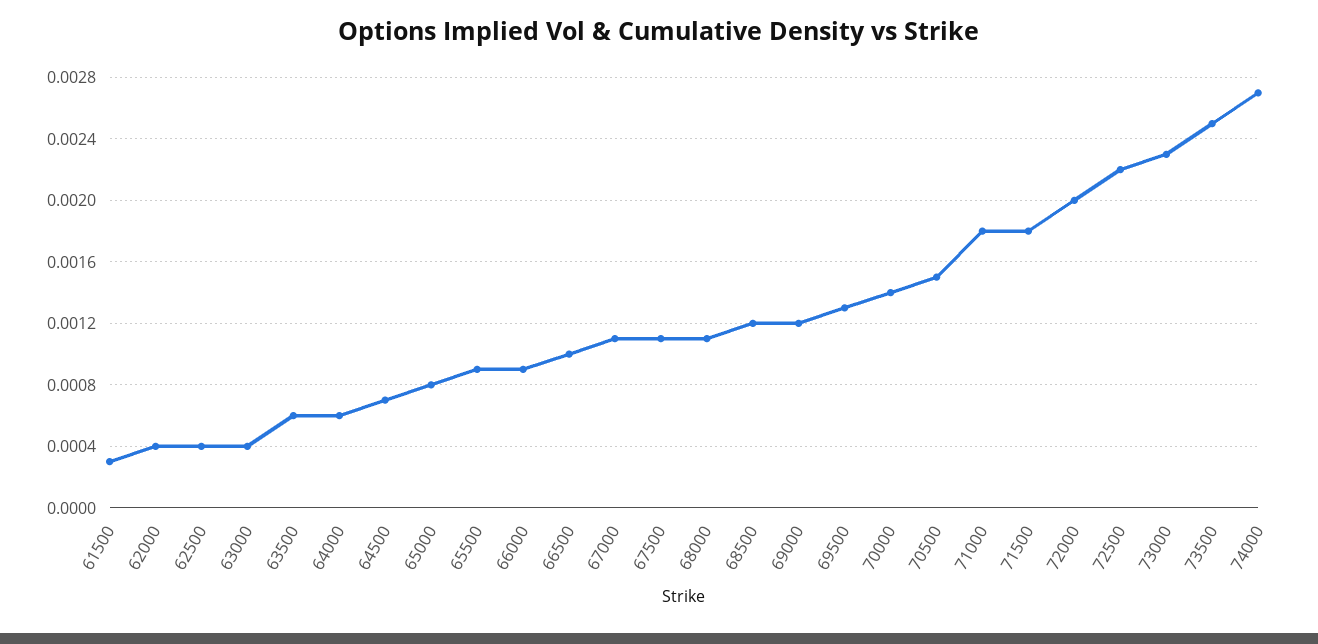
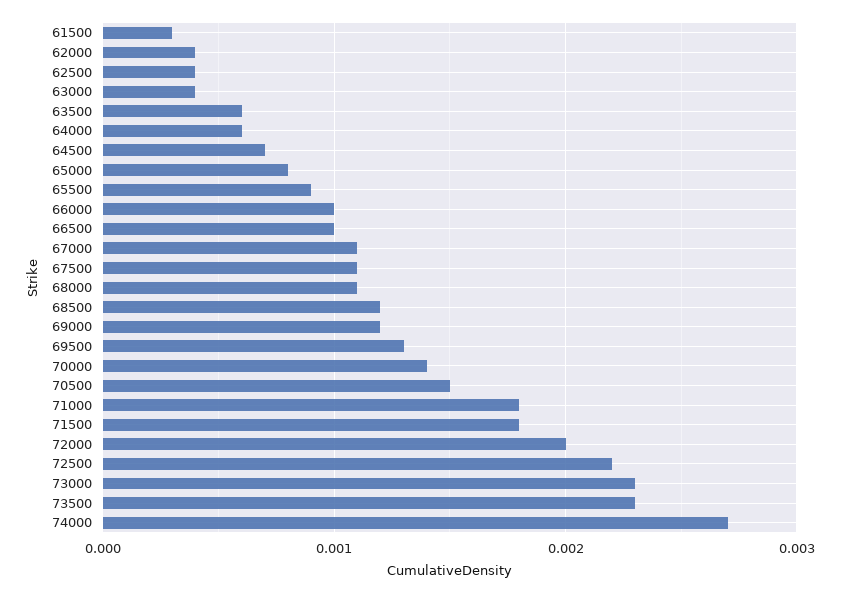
66000: 0.0009 -> 0.001
73500: 0.0025 -> 0.0023

